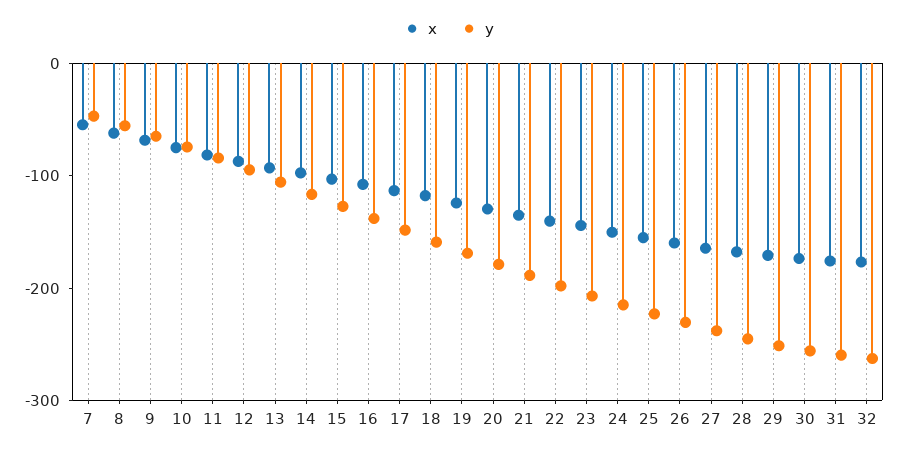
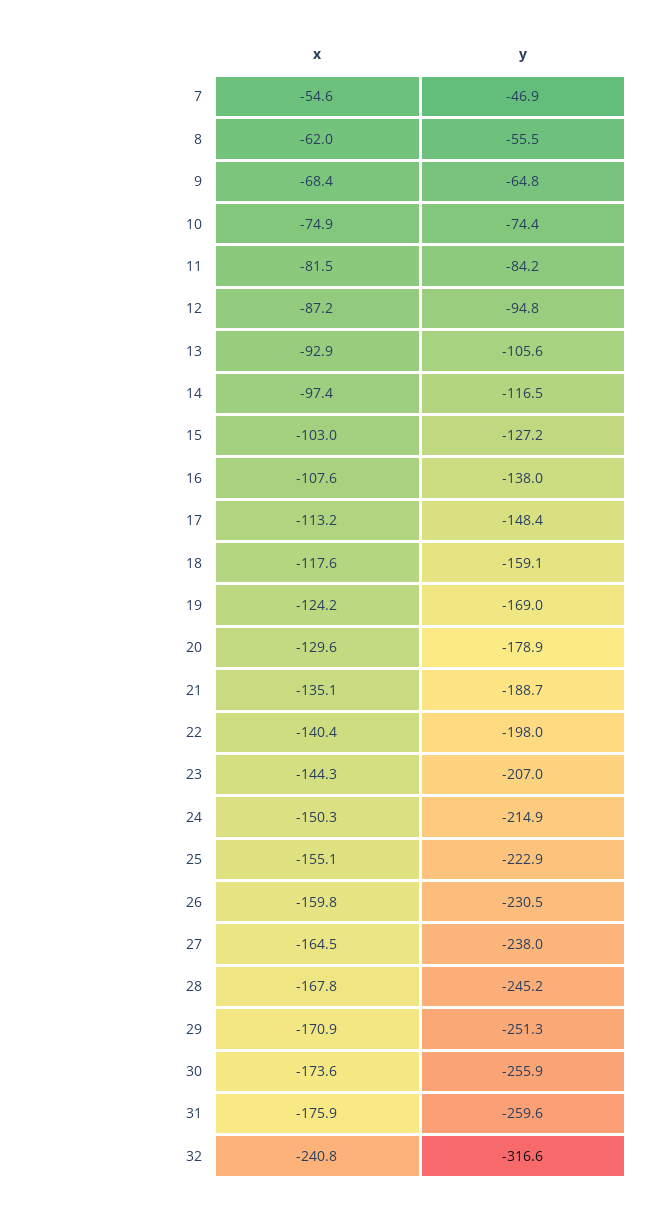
x, 32: -180 -> -240.8
y, 32: -260 -> -316.6

